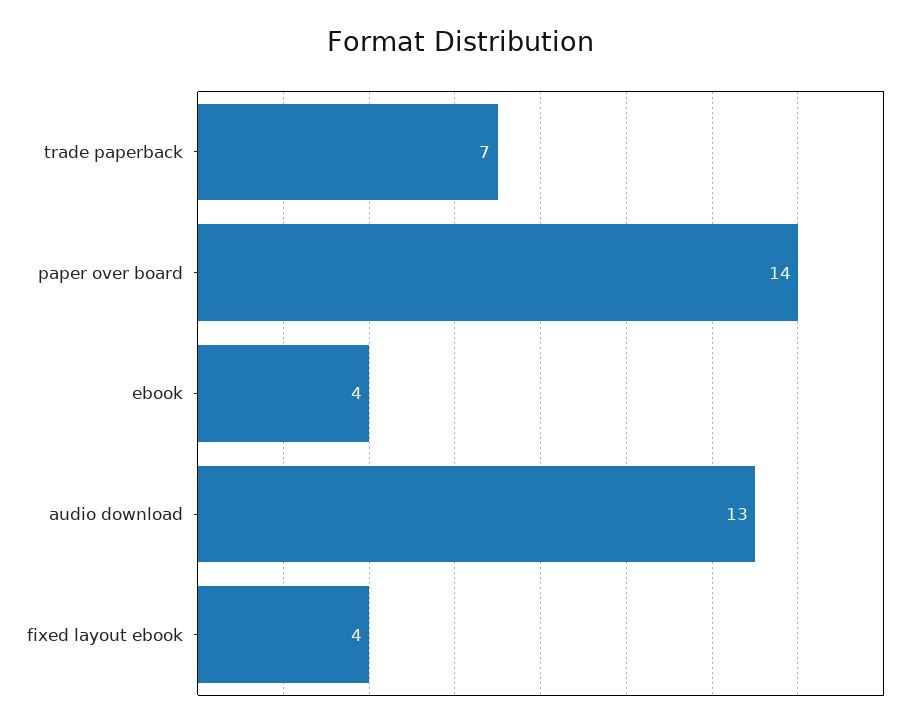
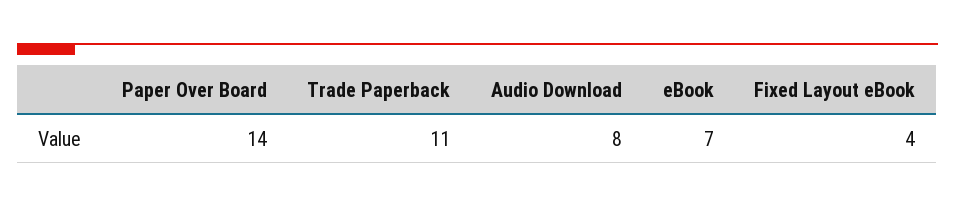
trade paperback: 7 -> 11
ebook: 4 -> 7
audio download: 13 -> 8

